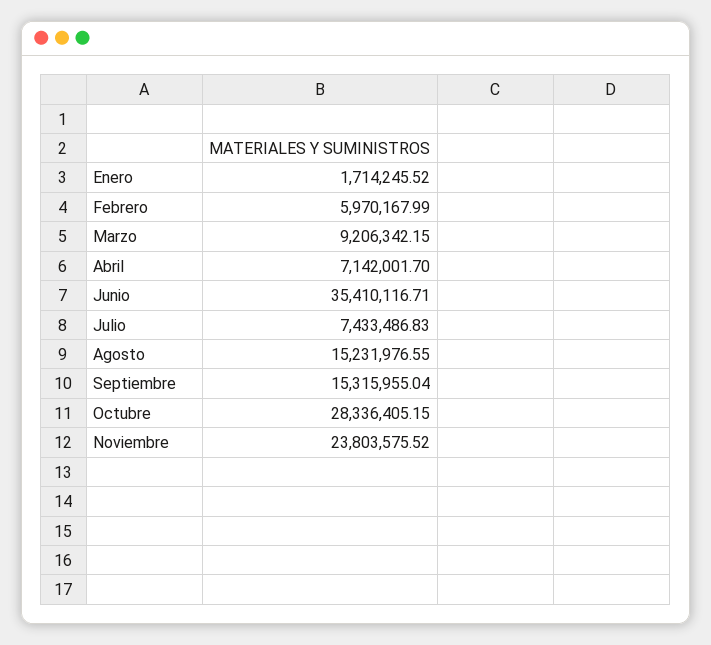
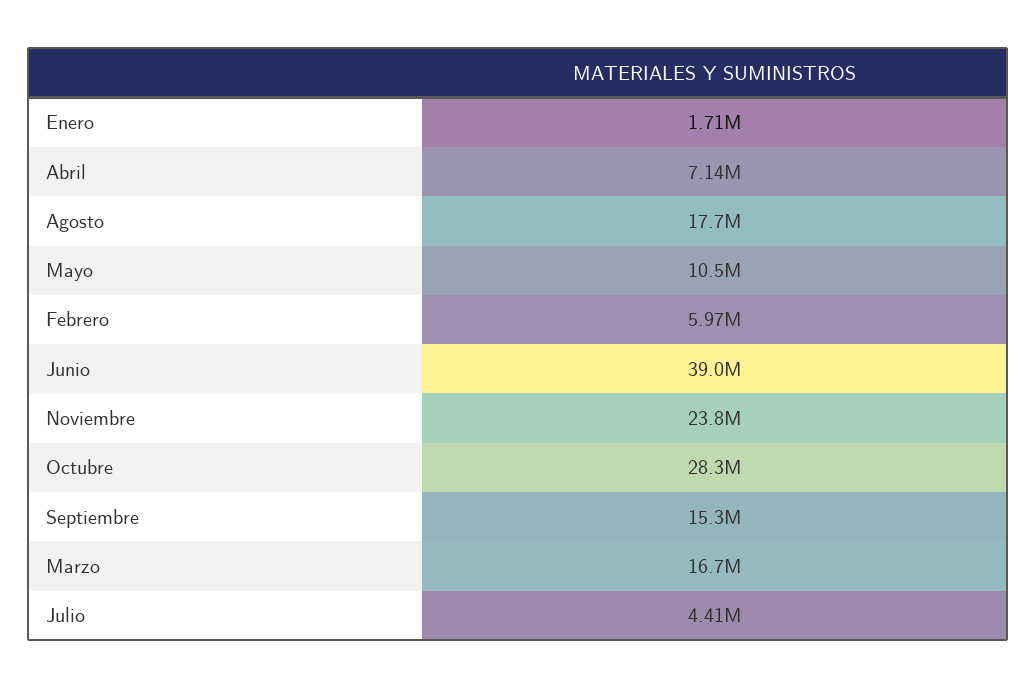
Marzo: 9206342.15 -> 16700000
Junio: 35410116.71 -> 39000000
Julio: 7433486.83 -> 4410000
Agosto: 15231976.55 -> 17700000
Mayo: none -> 10500000

